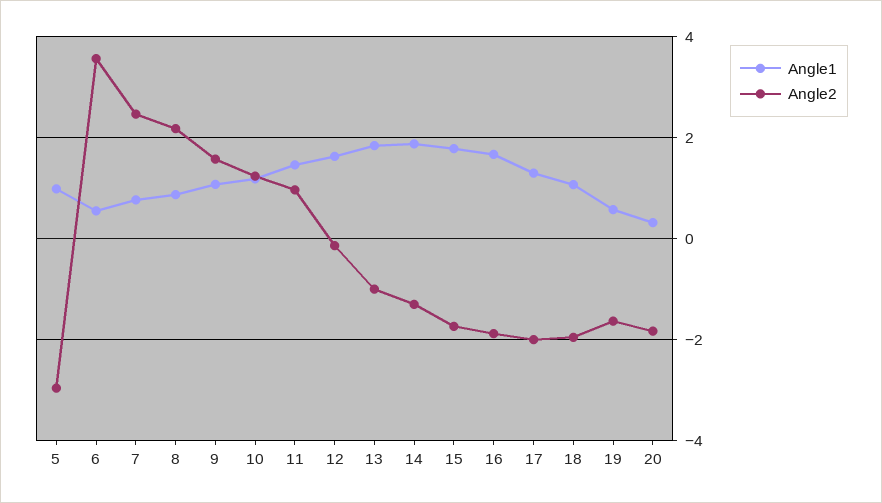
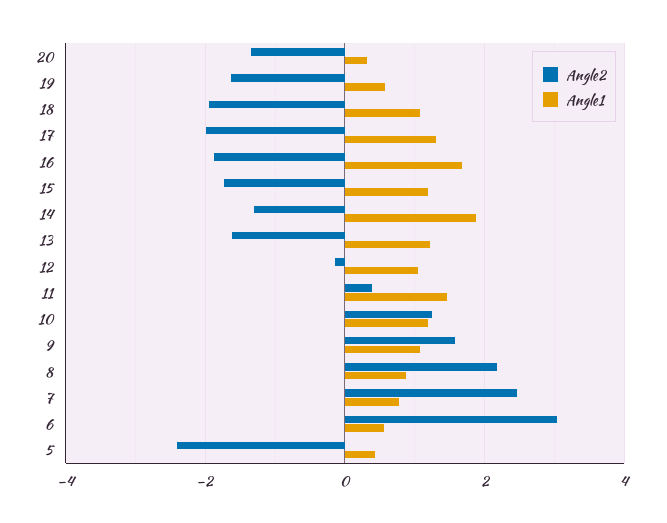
Angle1, 5: 1 -> 0.4
Angle2, 5: -3 -> -2.4
Angle2, 6: 3.6 -> 3
Angle2, 11: 1 -> 0.4
Angle1, 12: 1.6 -> 1
Angle1, 13: 1.8 -> 1.2
Angle2, 13: -1 -> -1.6
Angle1, 15: 1.8 -> 1.2
Angle2, 20: -1.8 -> -1.4

